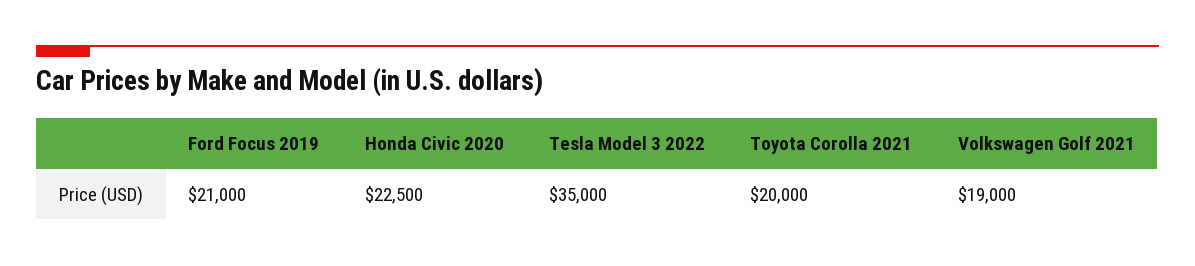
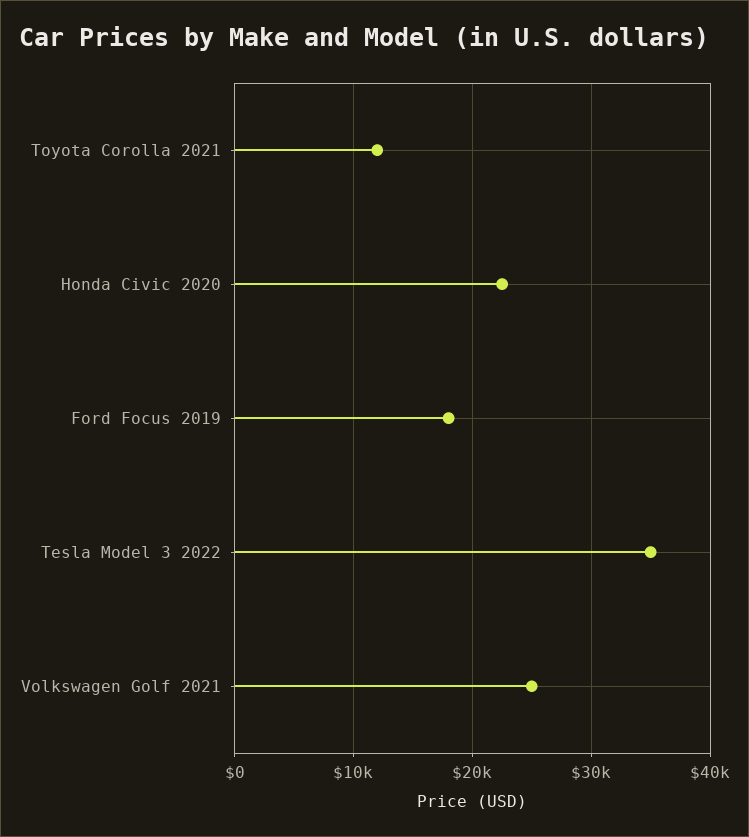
Ford Focus 2019: 21000 -> 18000
Toyota Corolla 2021: 20000 -> 12000
Volkswagen Golf 2021: 19000 -> 25000

